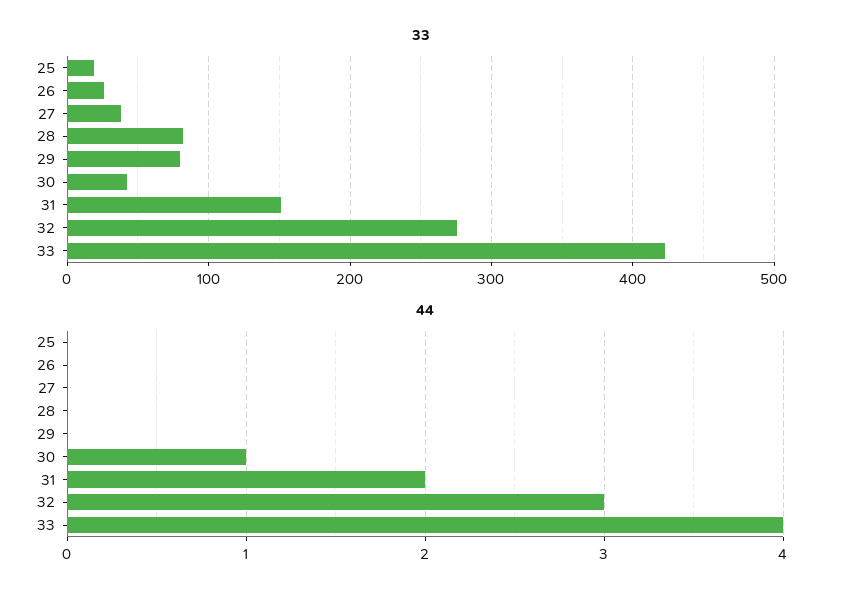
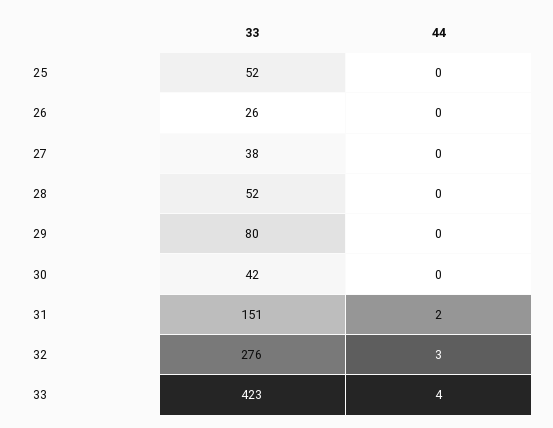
33, 25: 20 -> 52
33, 28: 80 -> 52
44, 30: 1 -> 0

